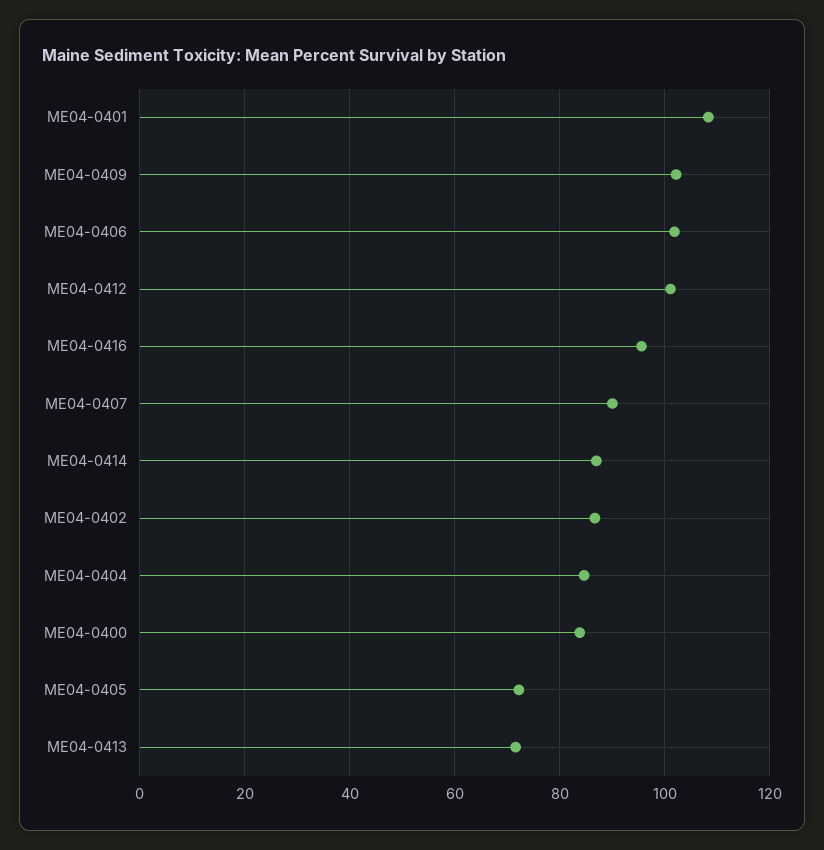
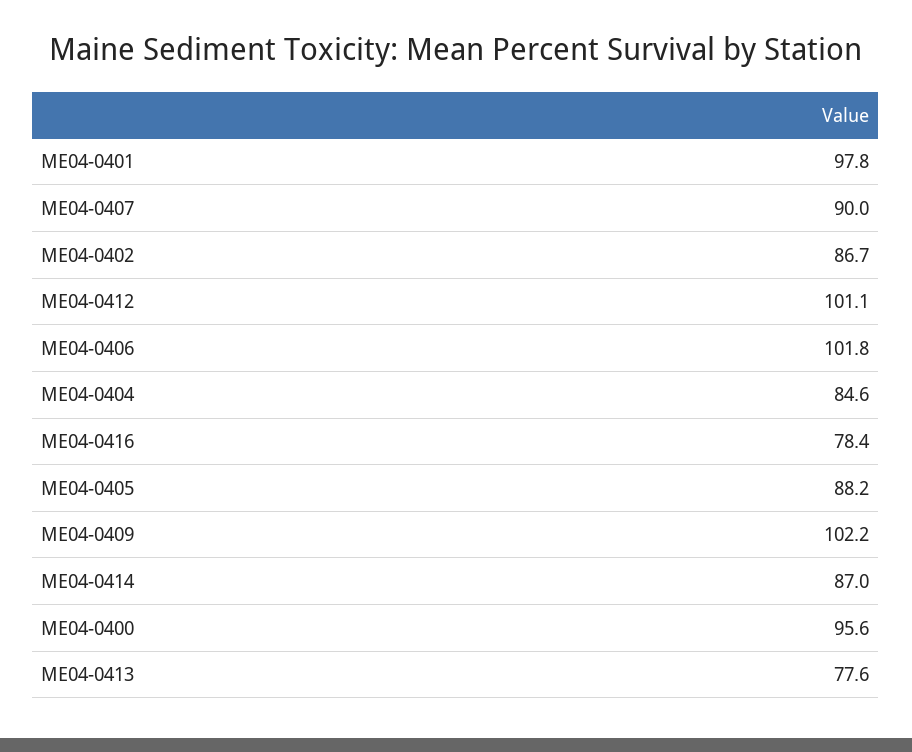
ME04-0401: 108 -> 97.8
ME04-0416: 96 -> 78.4
ME04-0400: 84 -> 95.6
ME04-0405: 72 -> 88.2
ME04-0413: 72 -> 77.6

